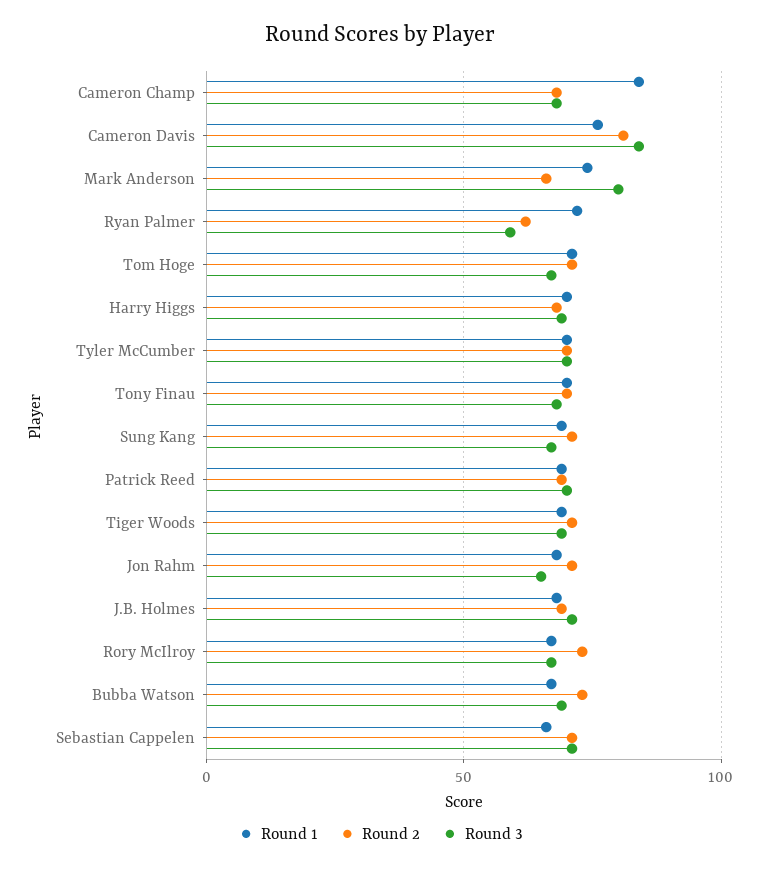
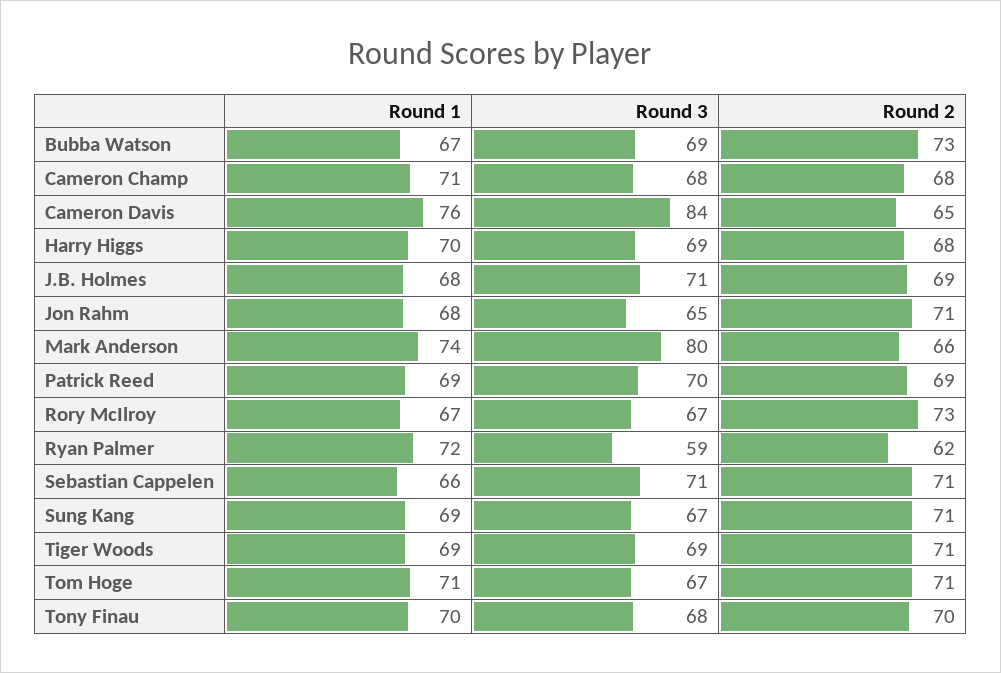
Round 1, Cameron Champ: 85 -> 71
Round 2, Cameron Davis: 80 -> 65
Round 1, Tyler McCumber: 70 -> none
Round 2, Tyler McCumber: 70 -> none
Round 3, Tyler McCumber: 70 -> none

